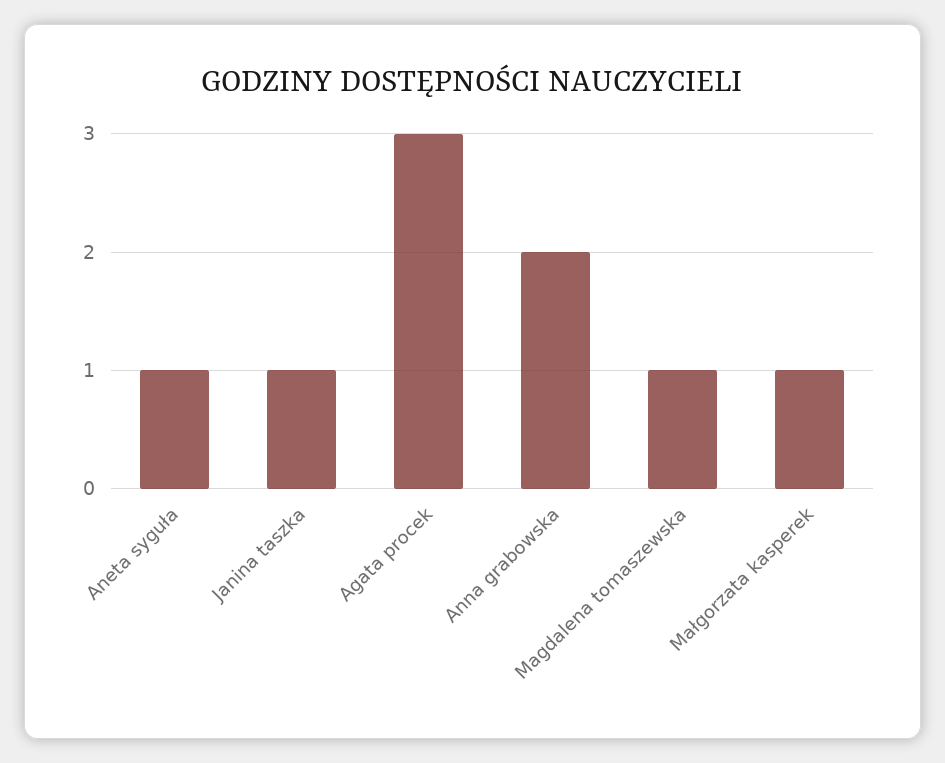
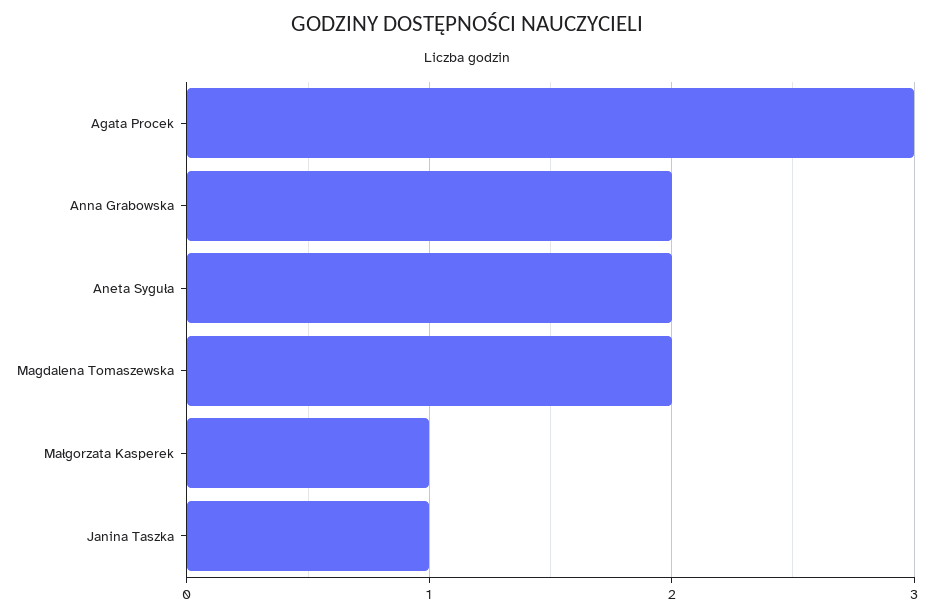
Aneta syguła: 1 -> 2
Magdalena tomaszewska: 1 -> 2

